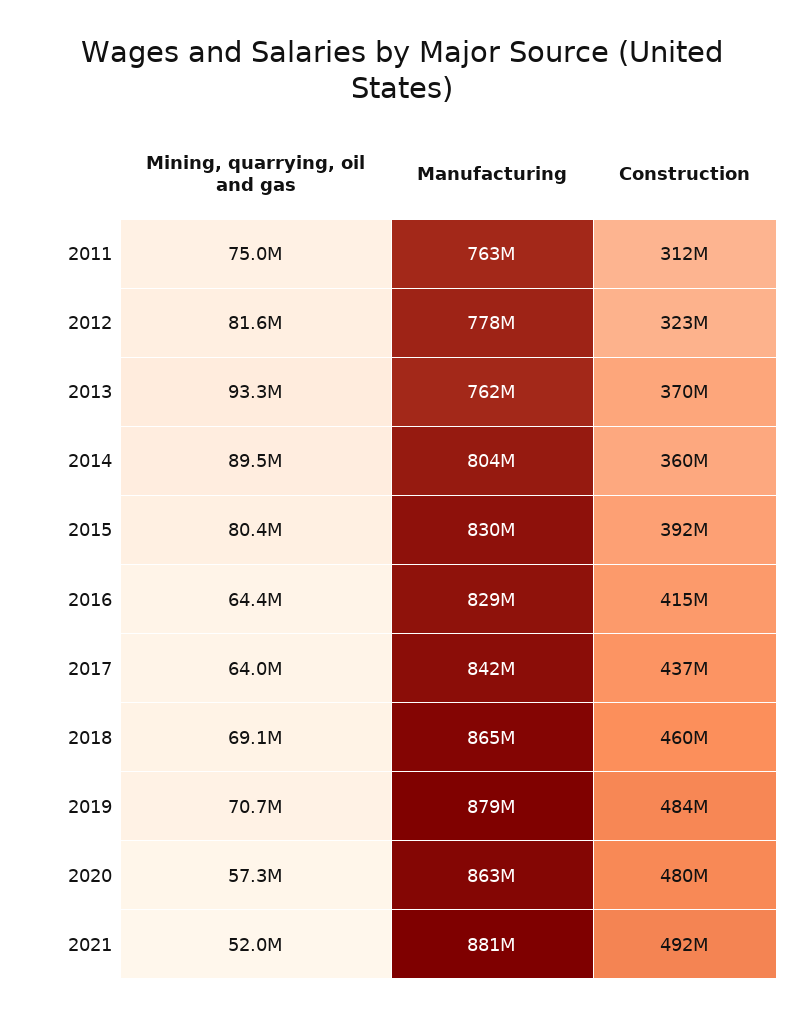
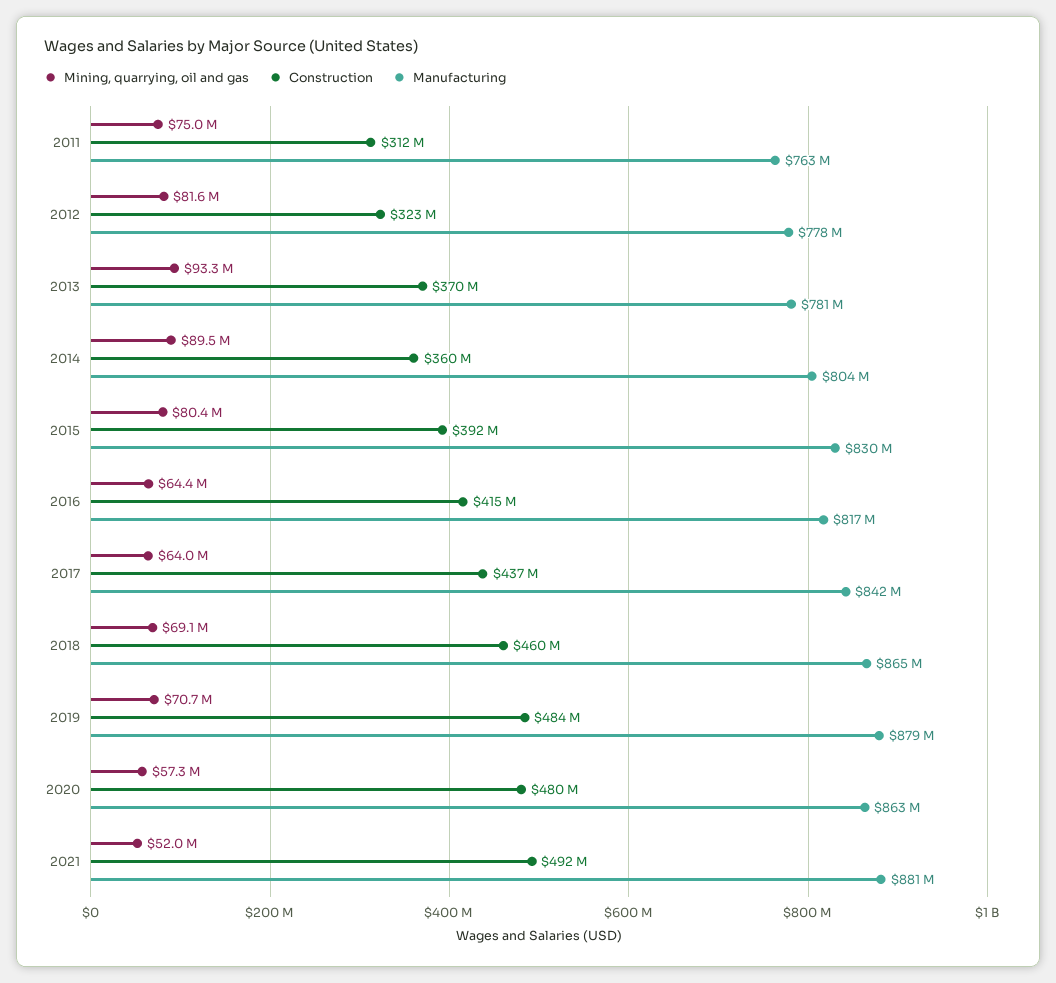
Manufacturing, 2013: 762000000 -> 781000000
Manufacturing, 2016: 829000000 -> 817000000

